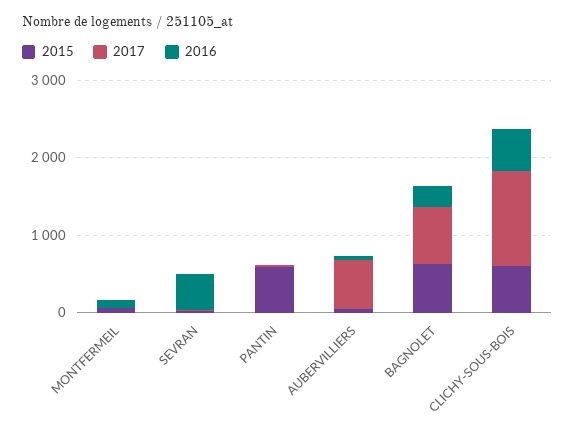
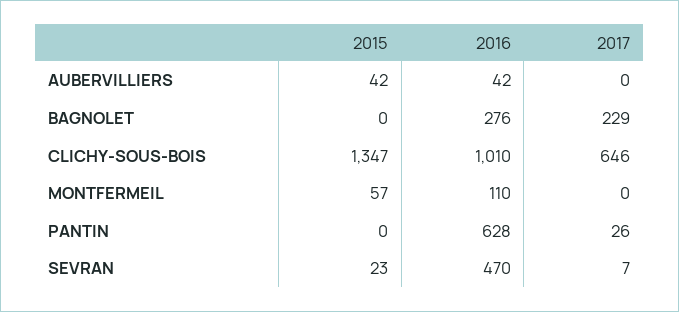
2015, PANTIN: 600 -> 0
2016, PANTIN: 0 -> 628
2017, AUBERVILLIERS: 600 -> 0
2015, BAGNOLET: 600 -> 0
2017, BAGNOLET: 800 -> 229
2015, CLICHY-SOUS-BOIS: 600 -> 1347
2017, CLICHY-SOUS-BOIS: 1200 -> 646
2016, CLICHY-SOUS-BOIS: 600 -> 1010

